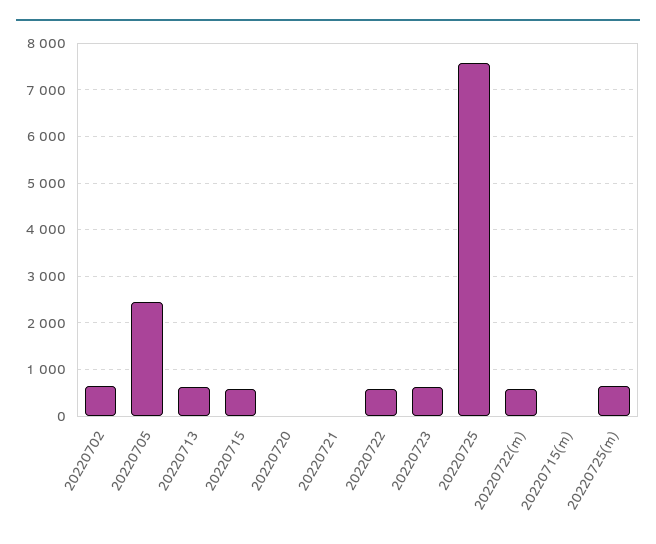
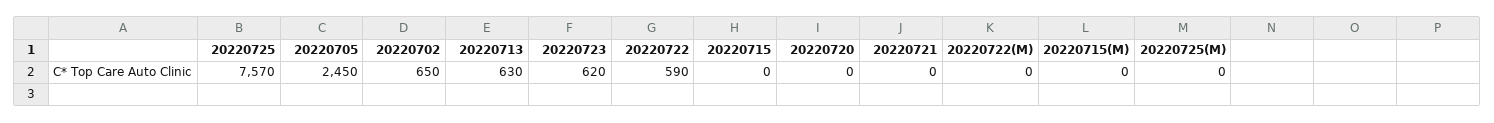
20220715: 600 -> 0
20220722(m): 600 -> 0
20220725(m): 600 -> 0

